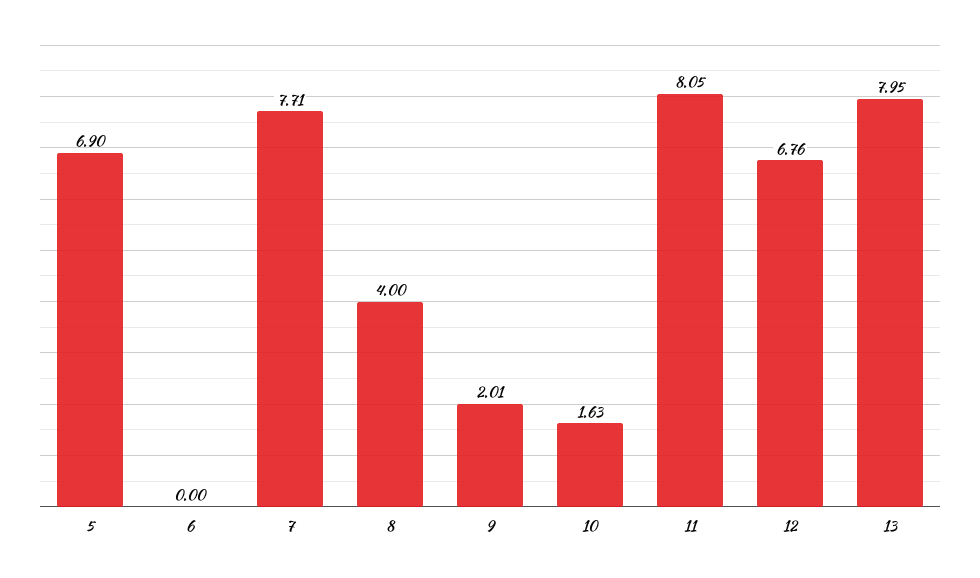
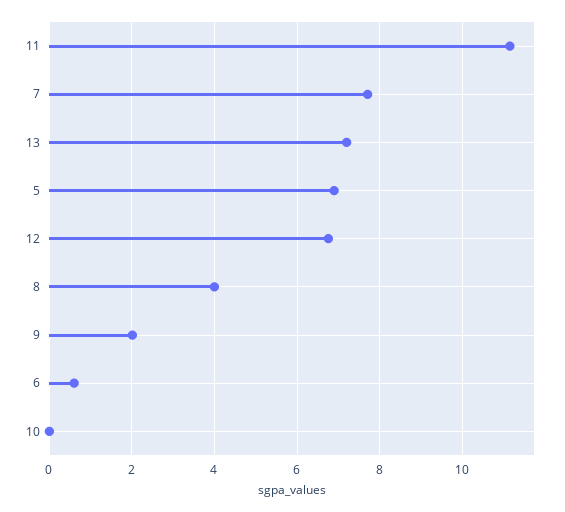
6: 0 -> 0.6
10: 1.63 -> 0
11: 8.05 -> 11.2
13: 7.95 -> 7.2

